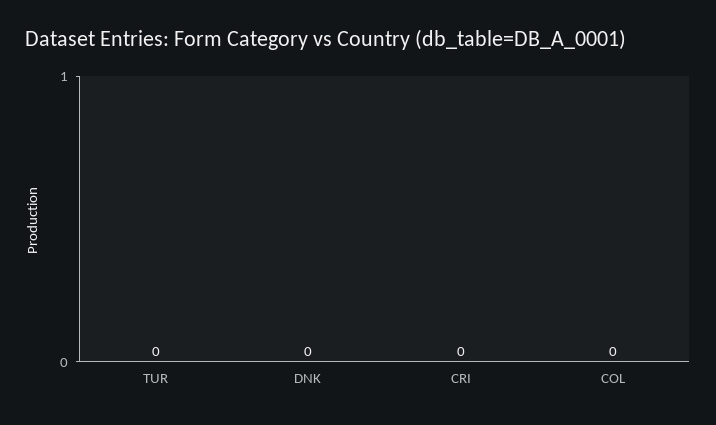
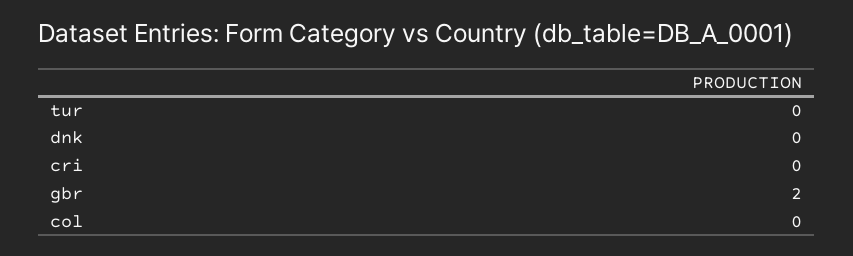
gbr: none -> 2

